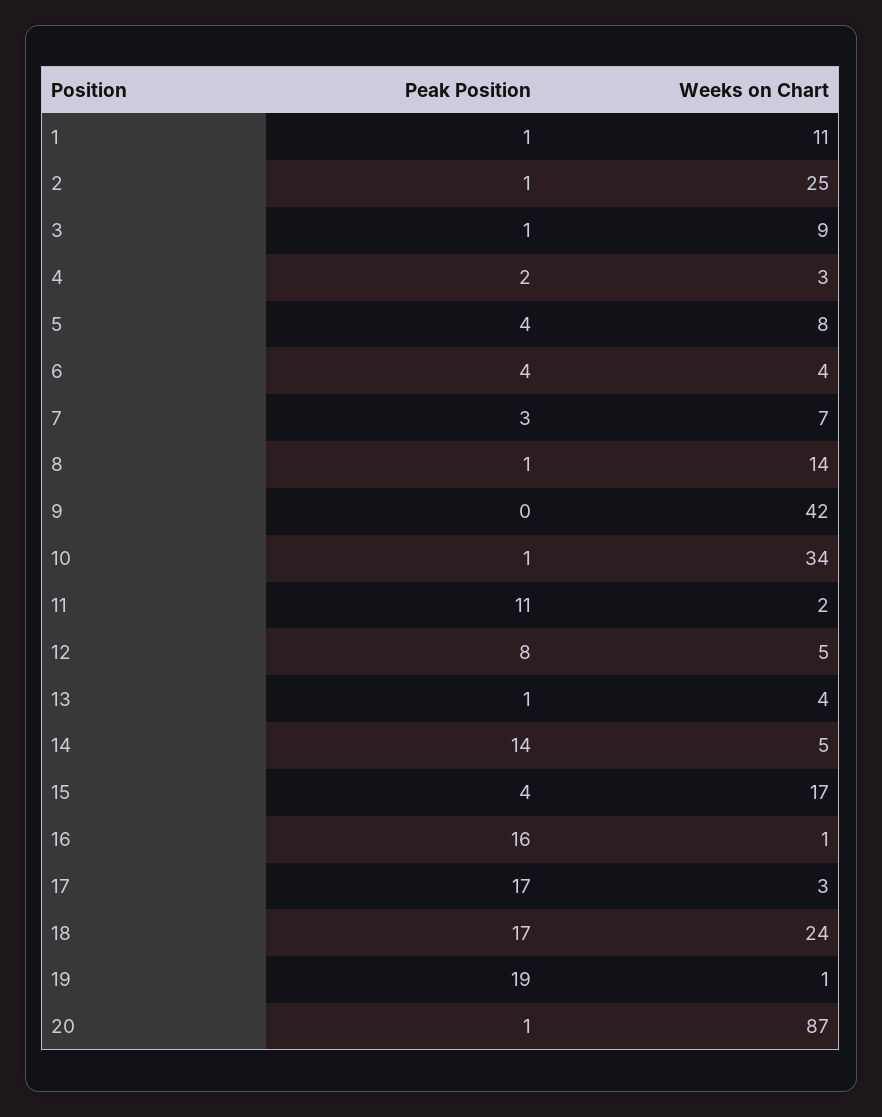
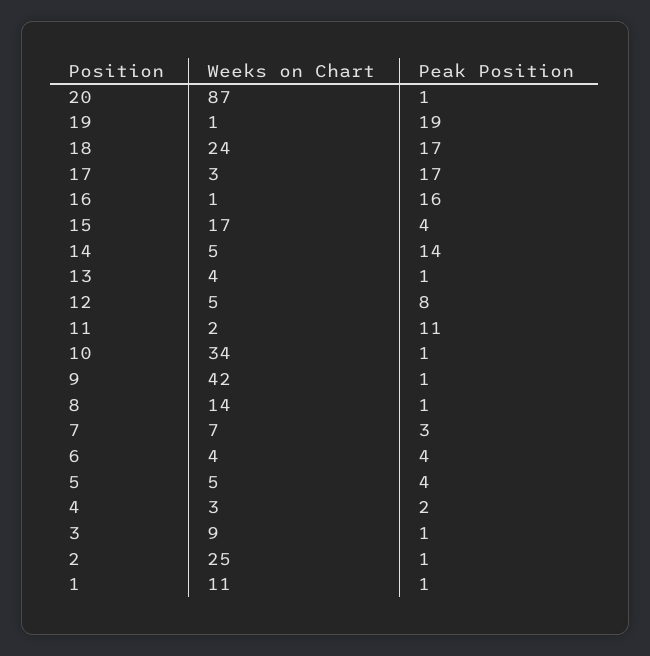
Weeks on Chart, 5: 8 -> 5
Peak Position, 9: 0 -> 1

